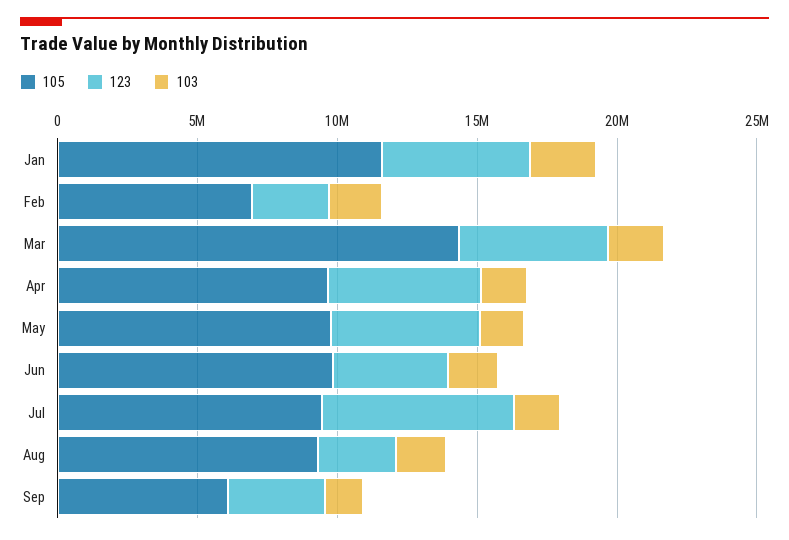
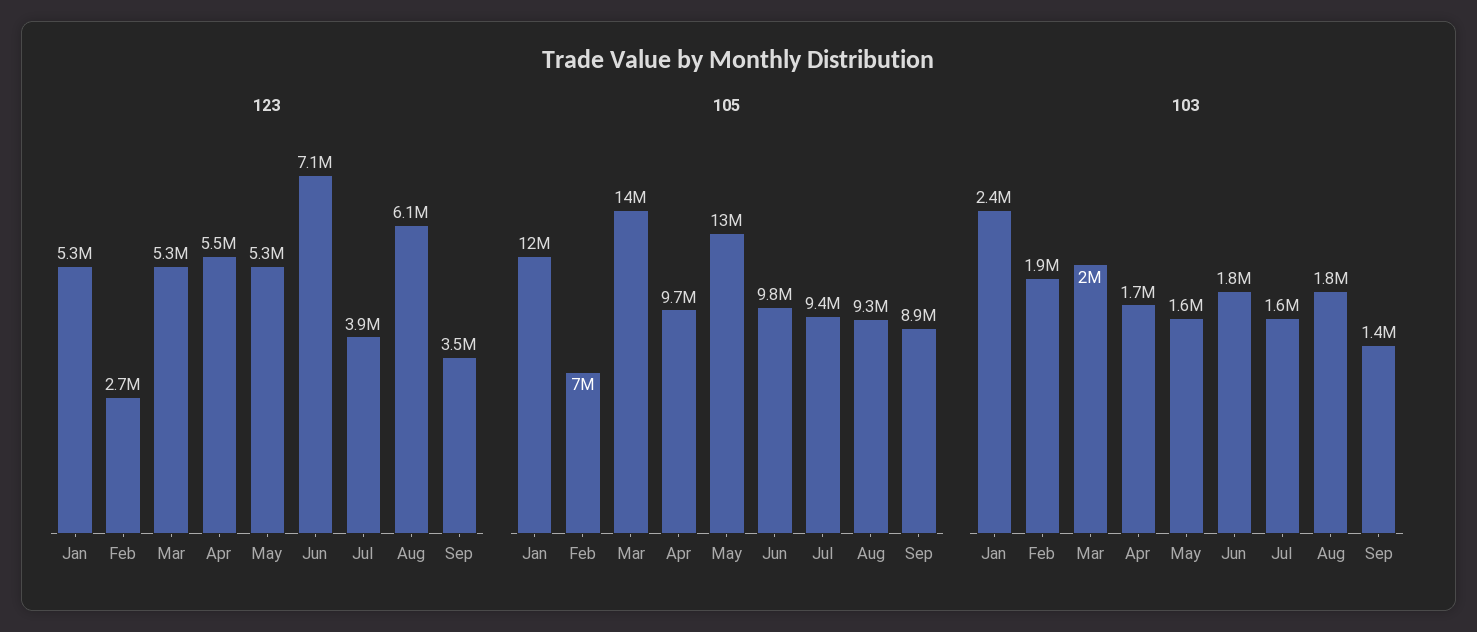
105, May: 10000000 -> 13000000
123, Jun: 4000000 -> 7100000
123, Jul: 7000000 -> 3900000
123, Aug: 3000000 -> 6100000
105, Sep: 6000000 -> 8900000

